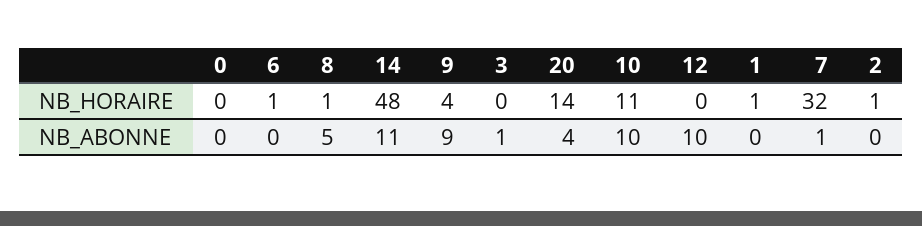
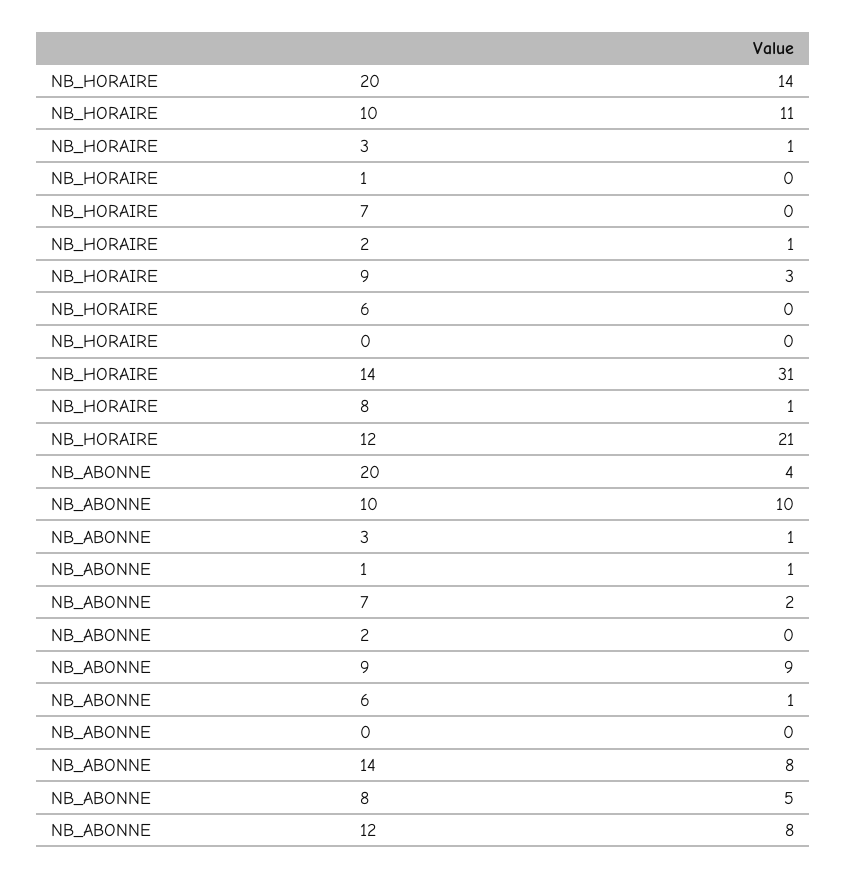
6, NB_HORAIRE: 1 -> 0
14, NB_HORAIRE: 48 -> 31
9, NB_HORAIRE: 4 -> 3
3, NB_HORAIRE: 0 -> 1
12, NB_HORAIRE: 0 -> 21
1, NB_HORAIRE: 1 -> 0
7, NB_HORAIRE: 32 -> 0
6, NB_ABONNE: 0 -> 1
14, NB_ABONNE: 11 -> 8
12, NB_ABONNE: 10 -> 8
1, NB_ABONNE: 0 -> 1
7, NB_ABONNE: 1 -> 2

